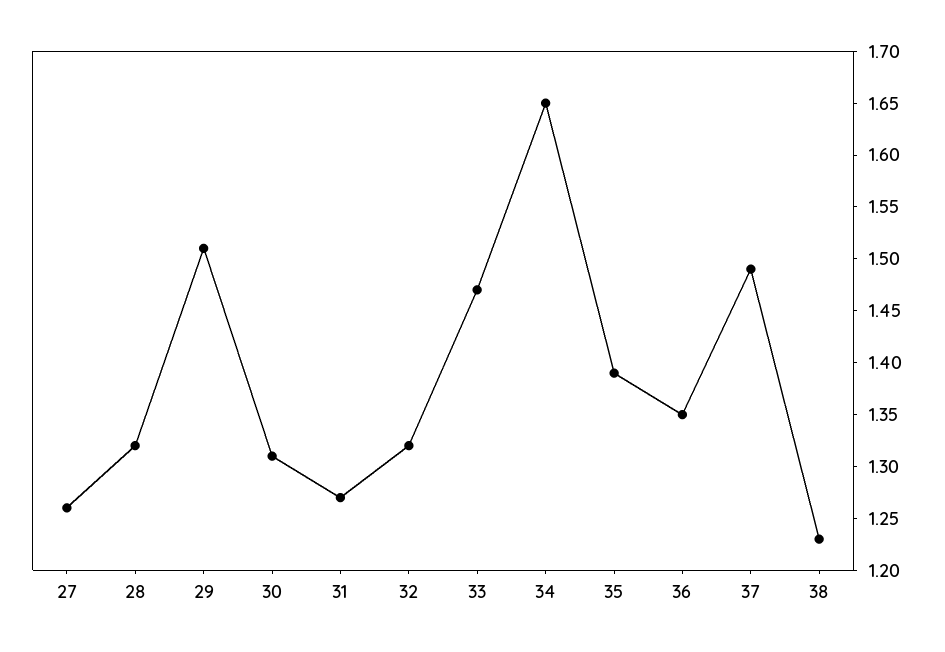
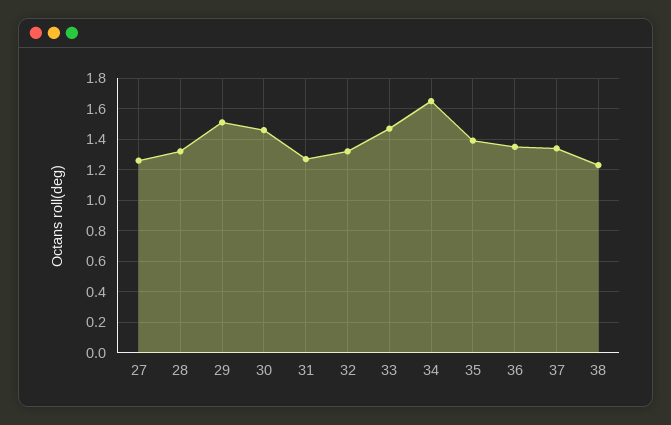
30: 1.31 -> 1.45
37: 1.49 -> 1.35

